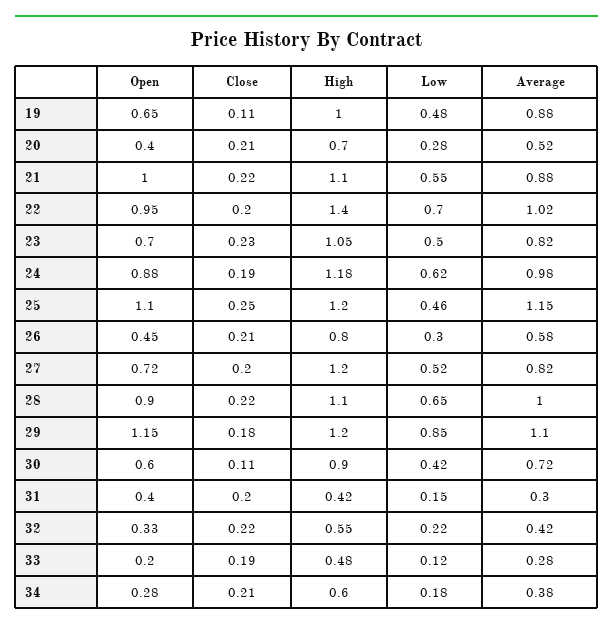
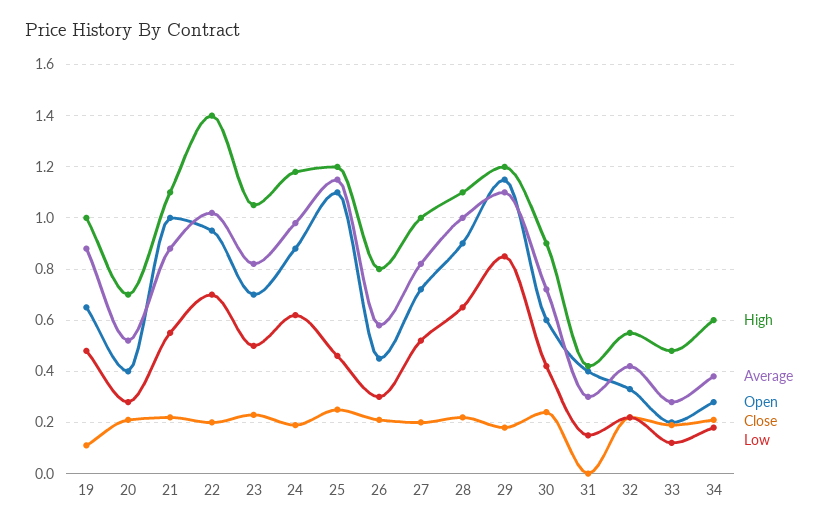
High, 27: 1.2 -> 1
Close, 30: 0.11 -> 0.25
Close, 31: 0.2 -> 0

